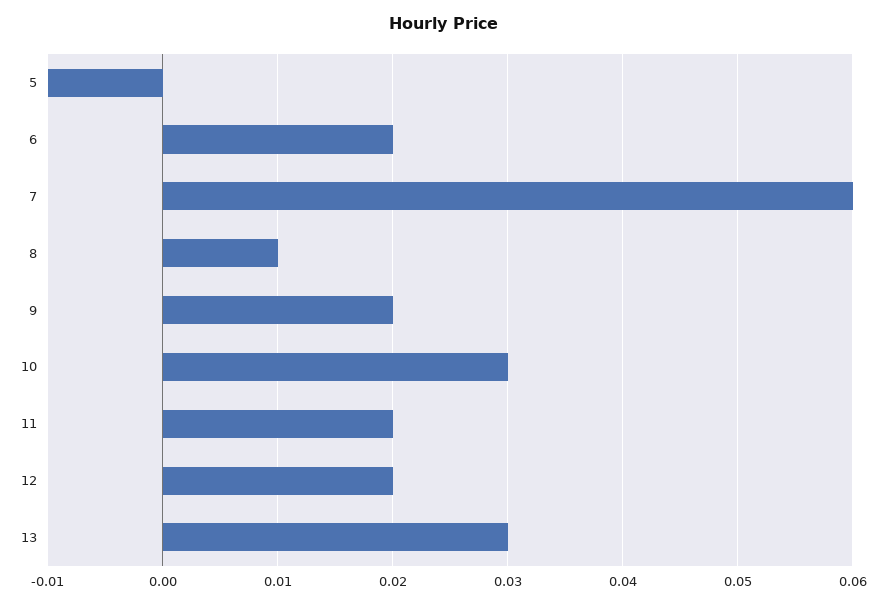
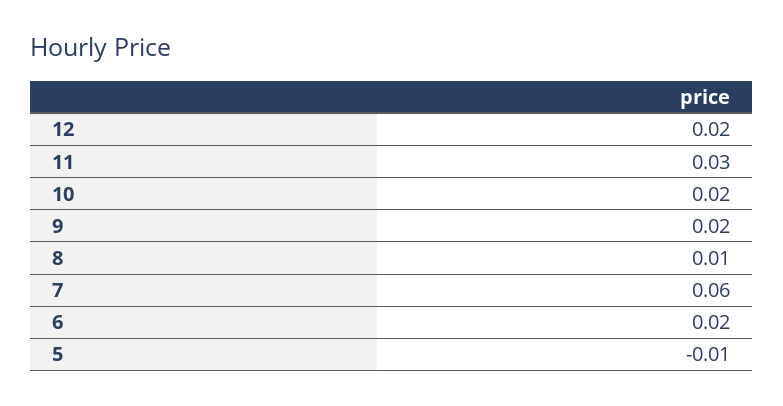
10: 0.03 -> 0.02
11: 0.02 -> 0.03
13: 0.03 -> none

